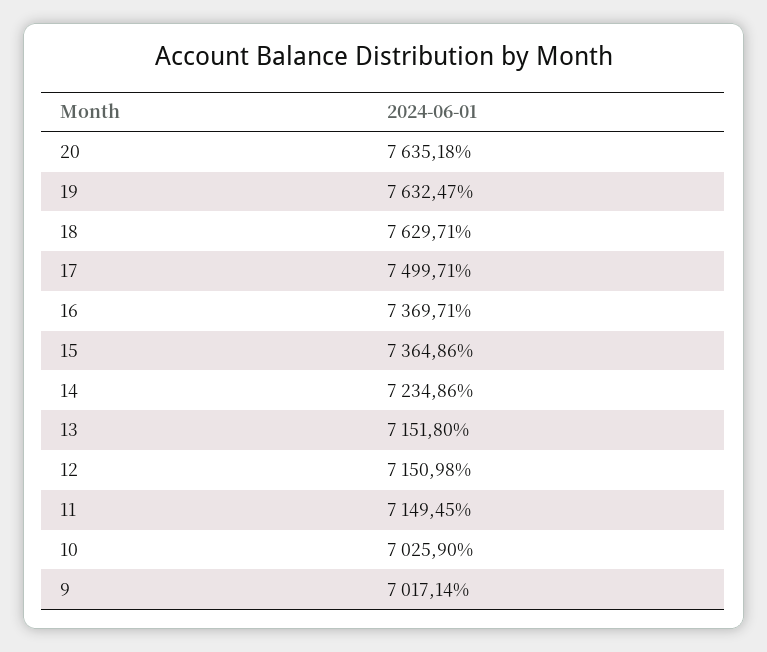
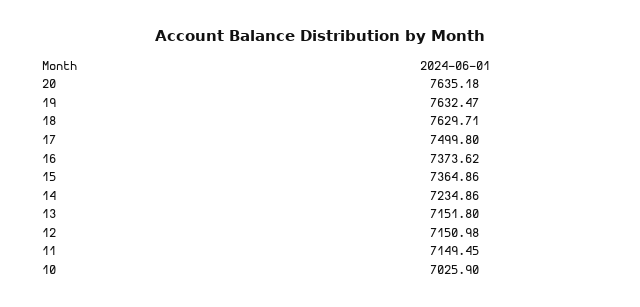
17: 7499.71 -> 7499.8
16: 7369.71 -> 7373.62
9: 7017.14 -> none

